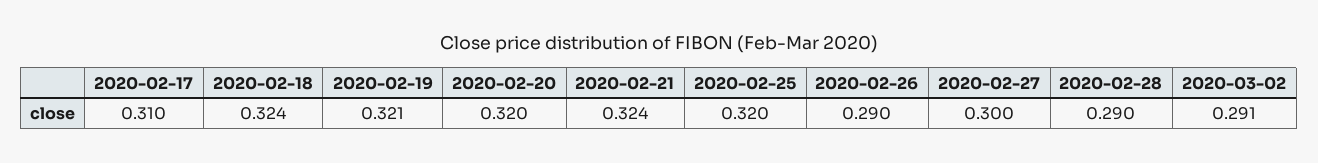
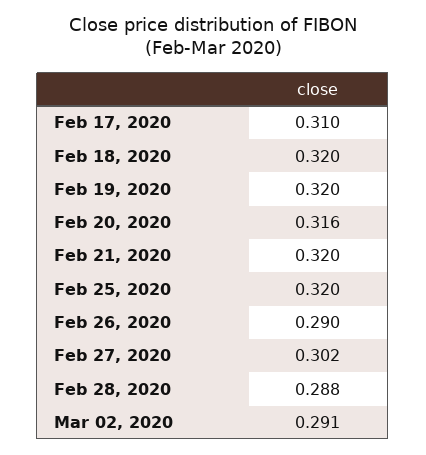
2020-02-18: 0.324 -> 0.32
2020-02-19: 0.321 -> 0.32
2020-02-20: 0.32 -> 0.316
2020-02-21: 0.324 -> 0.32
2020-02-27: 0.3 -> 0.302
2020-02-28: 0.29 -> 0.288

